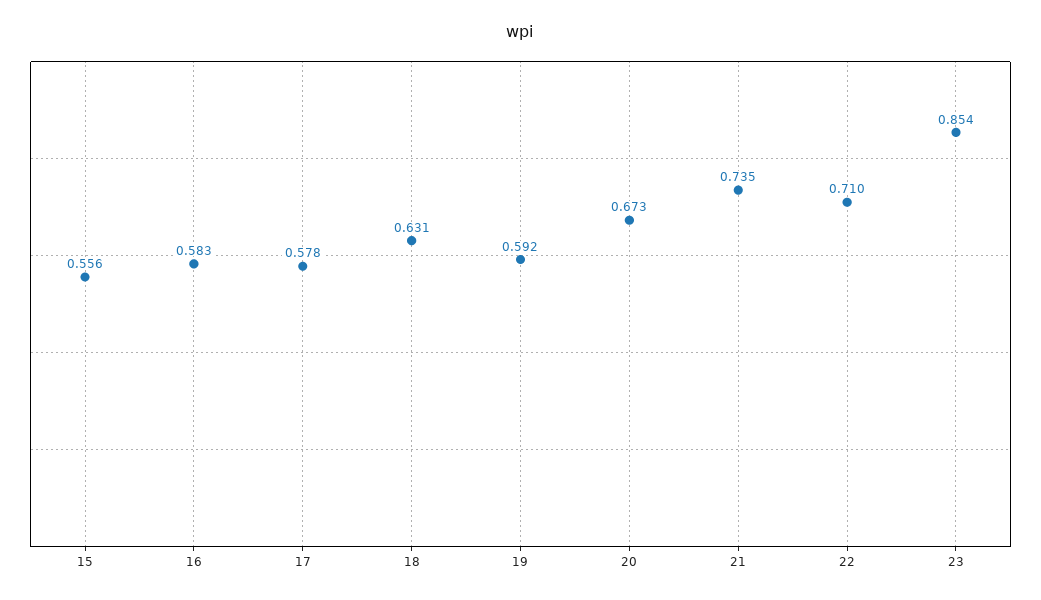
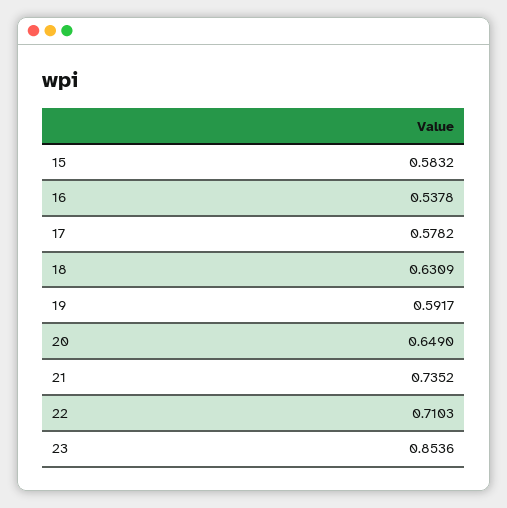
15: 0.556 -> 0.5832
16: 0.583 -> 0.5378
20: 0.673 -> 0.649

